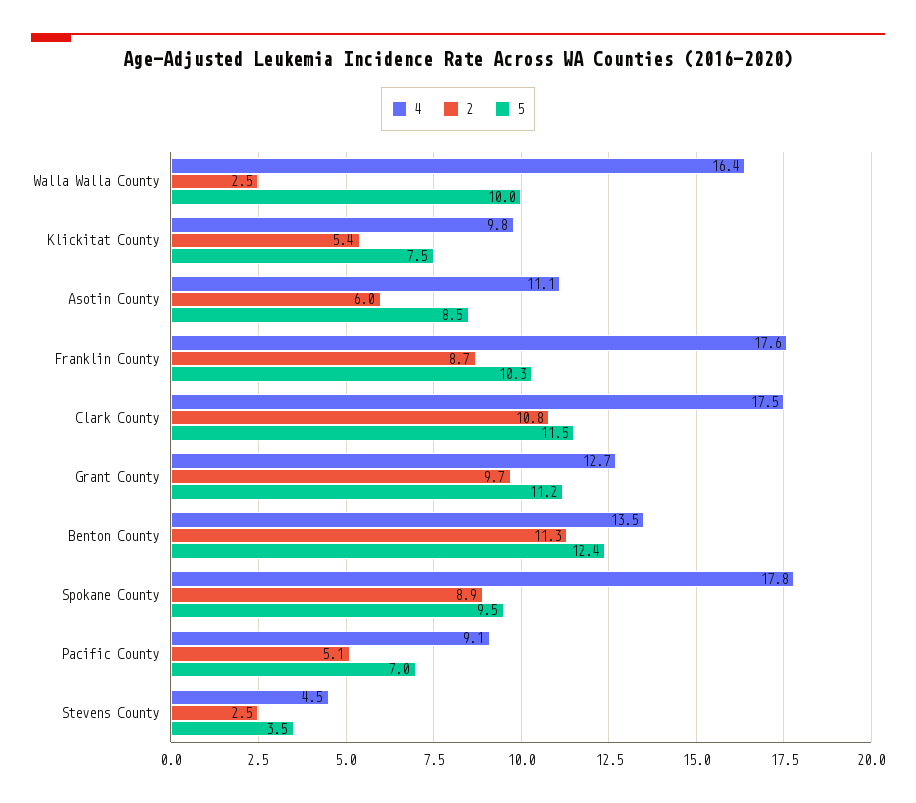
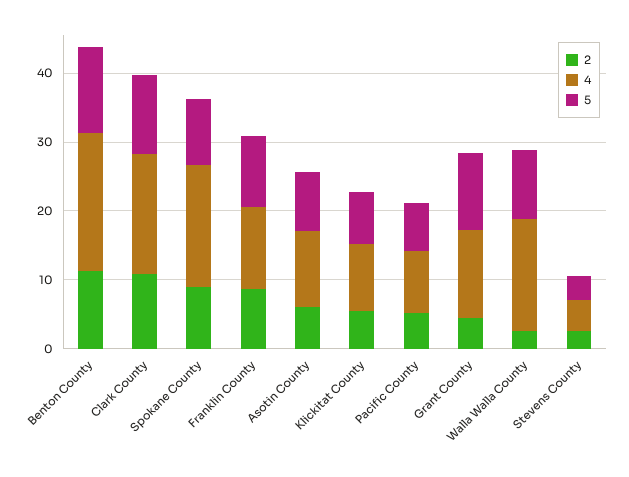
4, Franklin County: 17.6 -> 12
2, Grant County: 9.7 -> 4
4, Benton County: 13.5 -> 20

